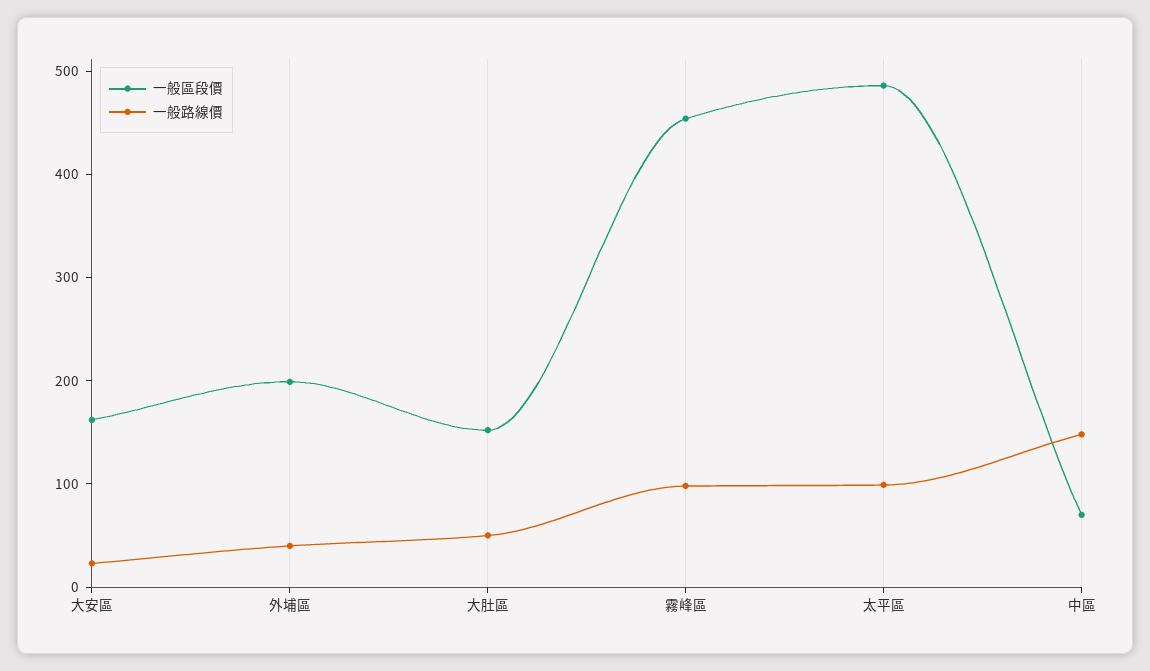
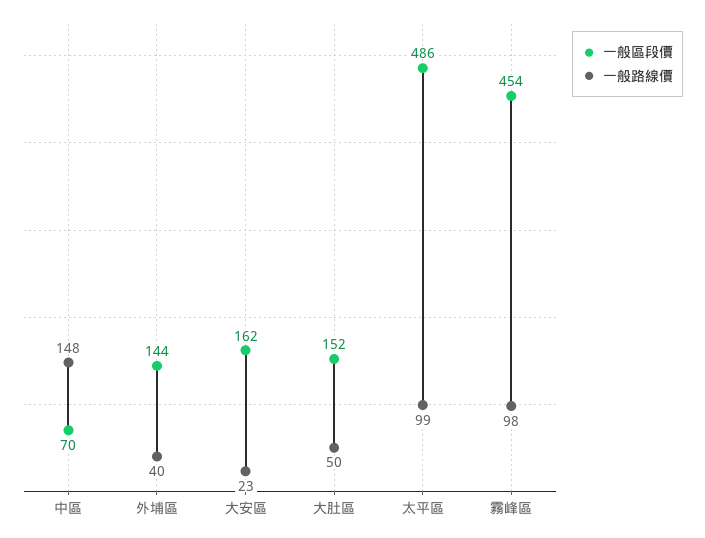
一般區段價, 外埔區: 200 -> 144

